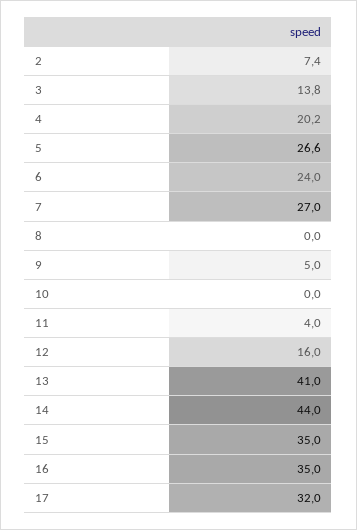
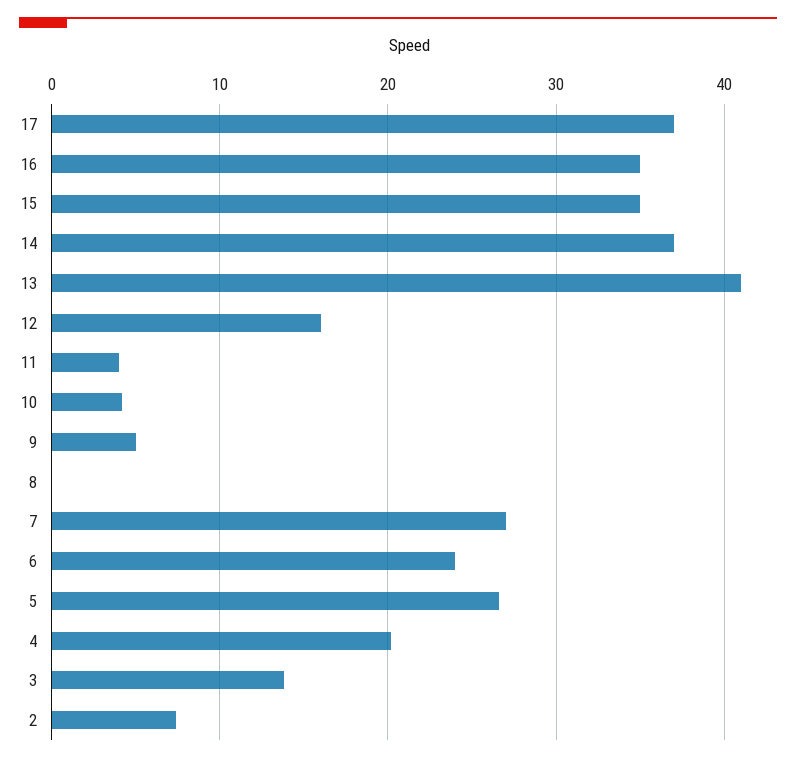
10: 0 -> 4
14: 44 -> 37
17: 32 -> 37

